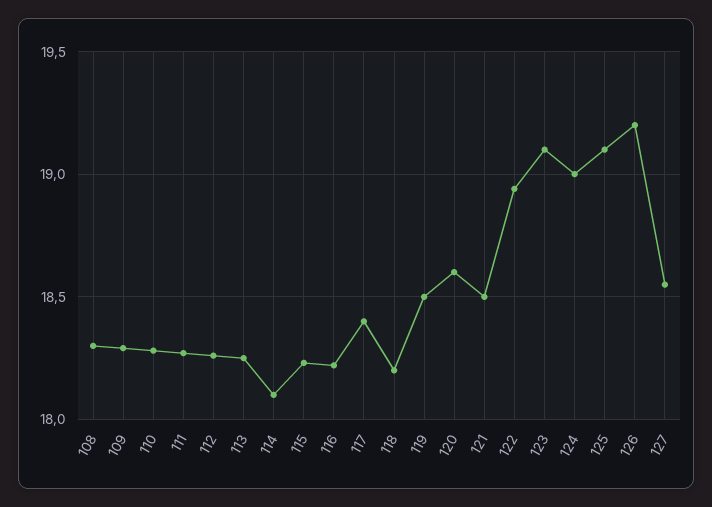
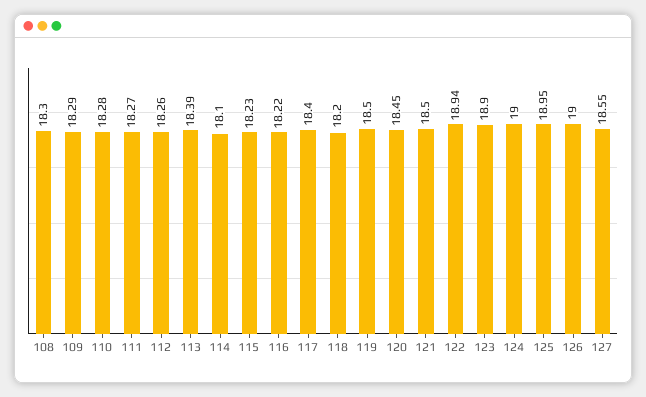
113: 18.25 -> 18.39
120: 18.6 -> 18.45
123: 19.1 -> 18.9
125: 19.1 -> 18.95
126: 19.2 -> 19

